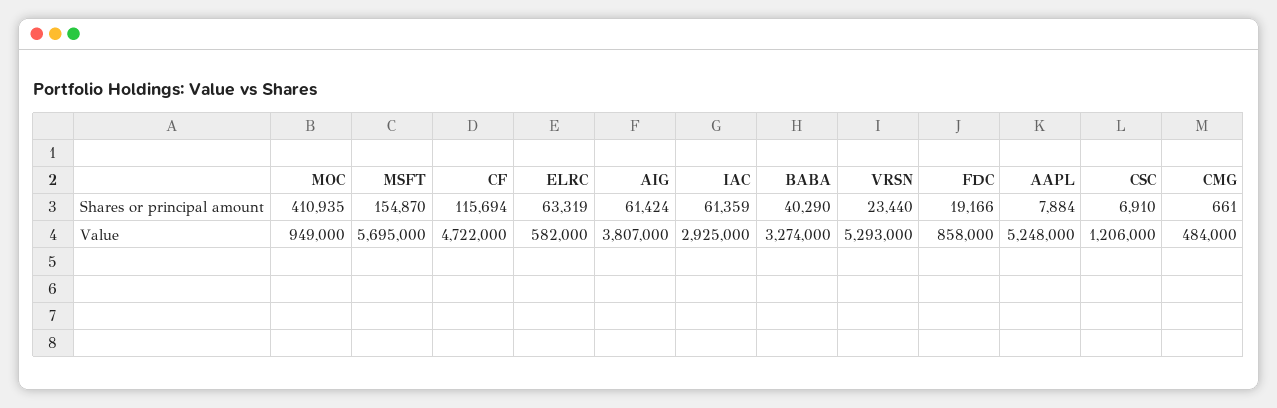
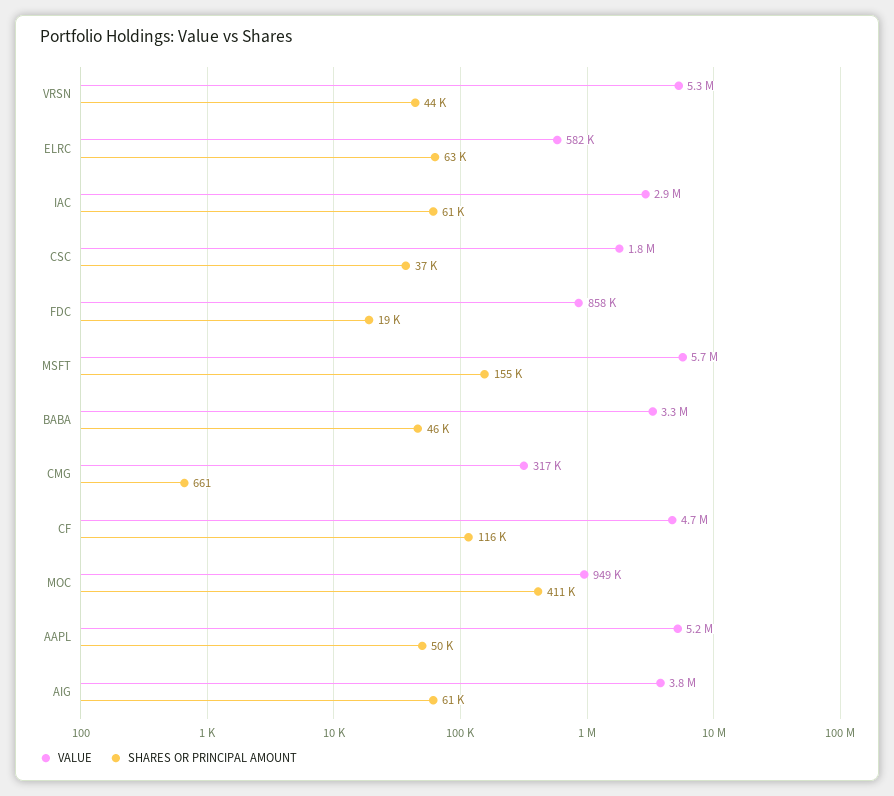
Shares or principal amount, BABA: 40290 -> 46000
Shares or principal amount, VRSN: 23440 -> 44000
Shares or principal amount, AAPL: 7884 -> 50000
Shares or principal amount, CSC: 6910 -> 37000
Value, CSC: 1206000 -> 1800000
Value, CMG: 484000 -> 317000

